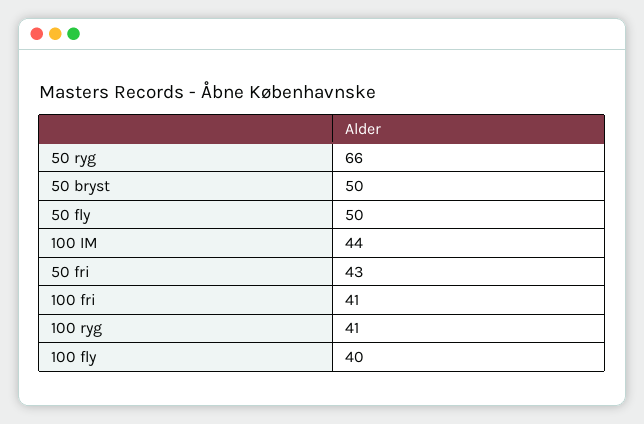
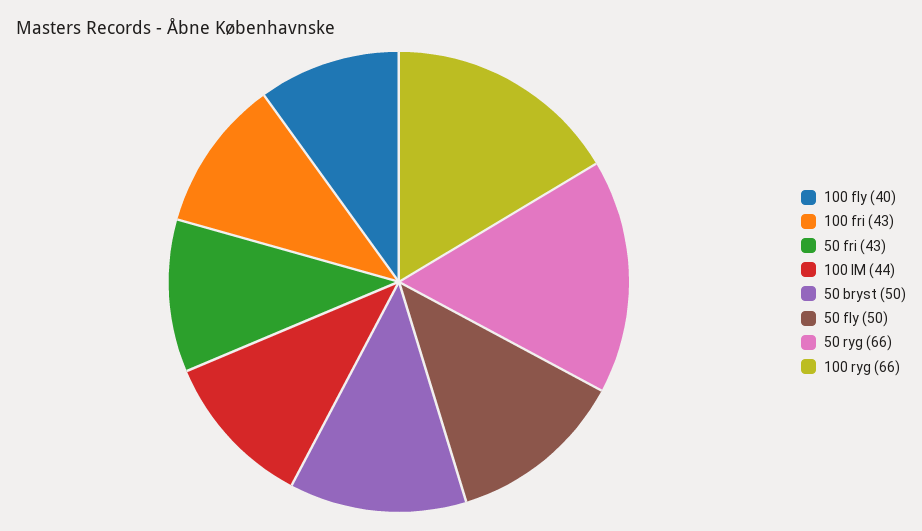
100 fri: 41 -> 43
100 ryg: 41 -> 66

